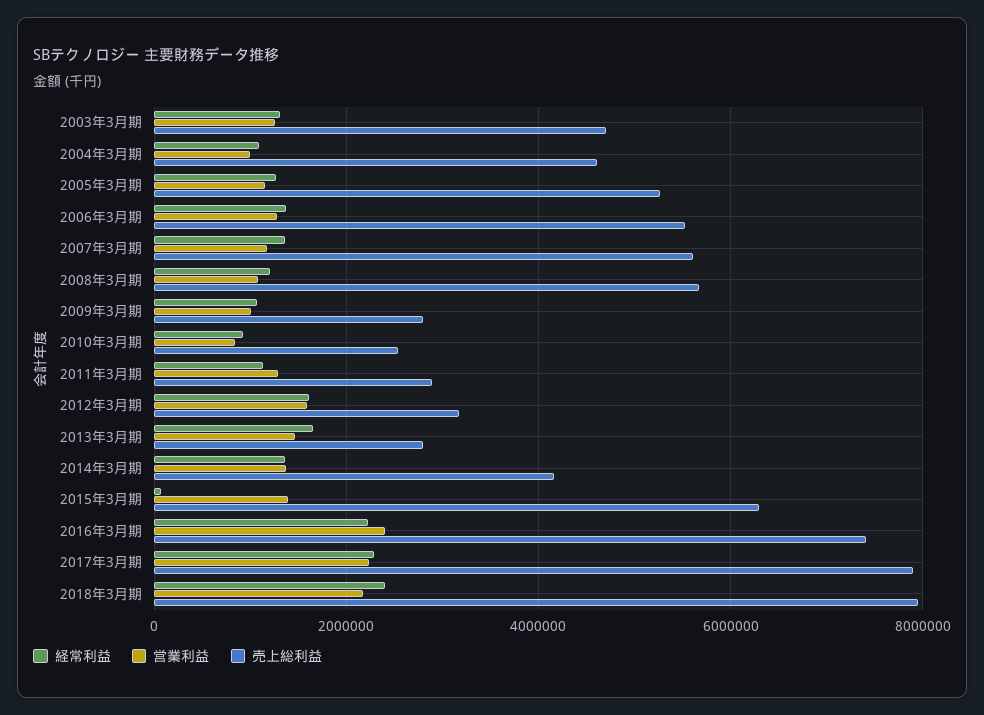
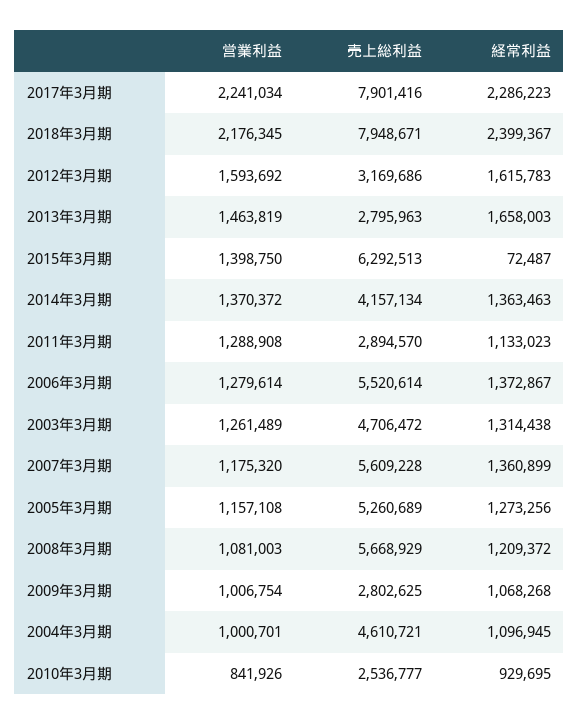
経常利益, 2016年3月期: 2200000 -> none
営業利益, 2016年3月期: 2400000 -> none
売上総利益, 2016年3月期: 7400000 -> none

